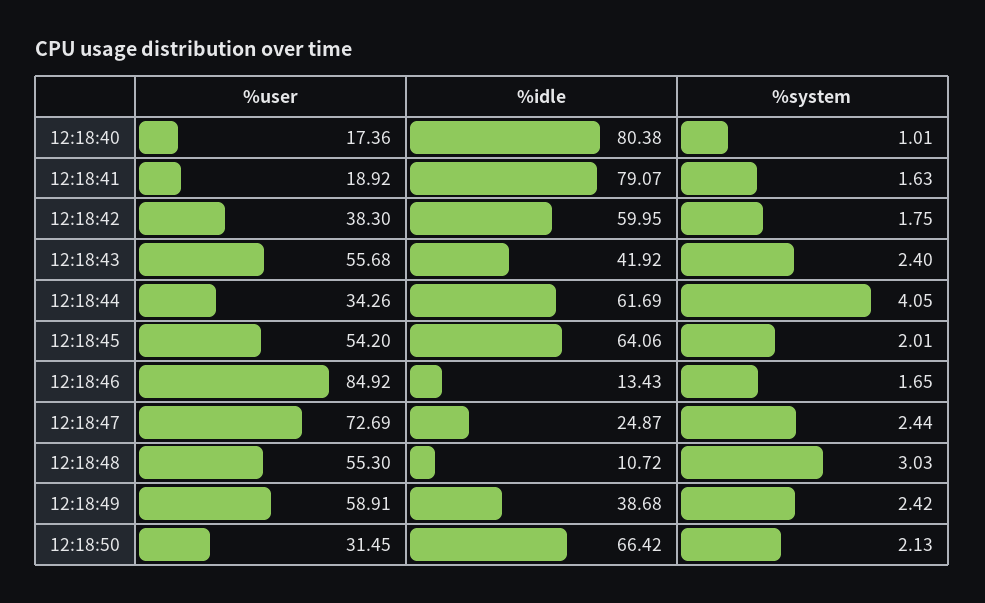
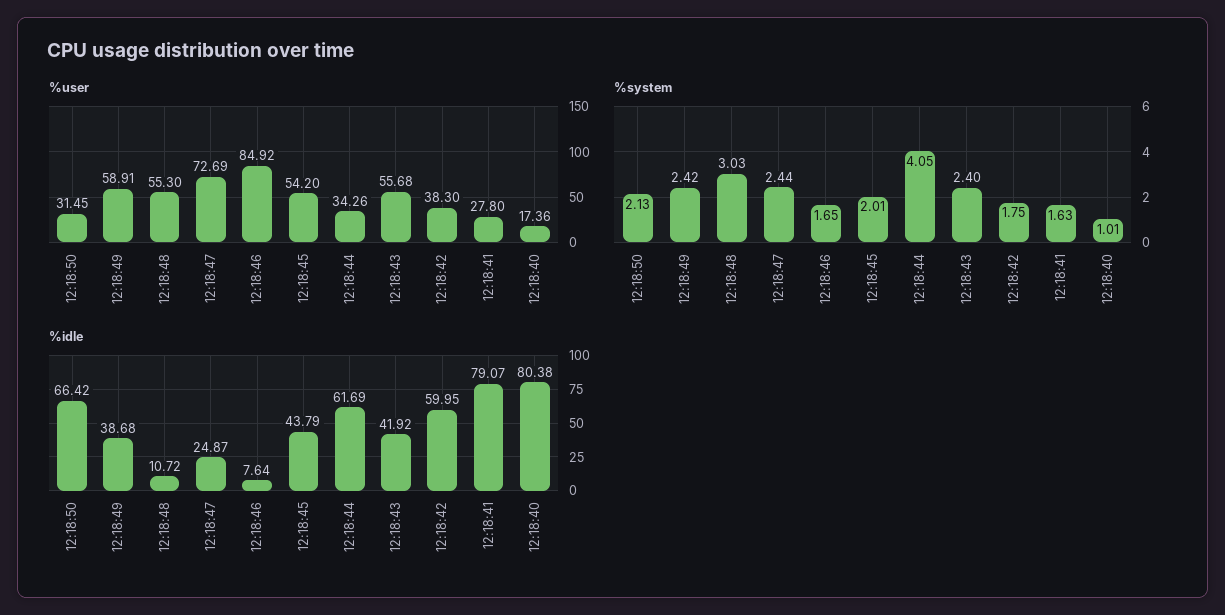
%user, 12:18:41: 18.92 -> 27.8
%idle, 12:18:45: 64.06 -> 43.79
%idle, 12:18:46: 13.43 -> 7.64

